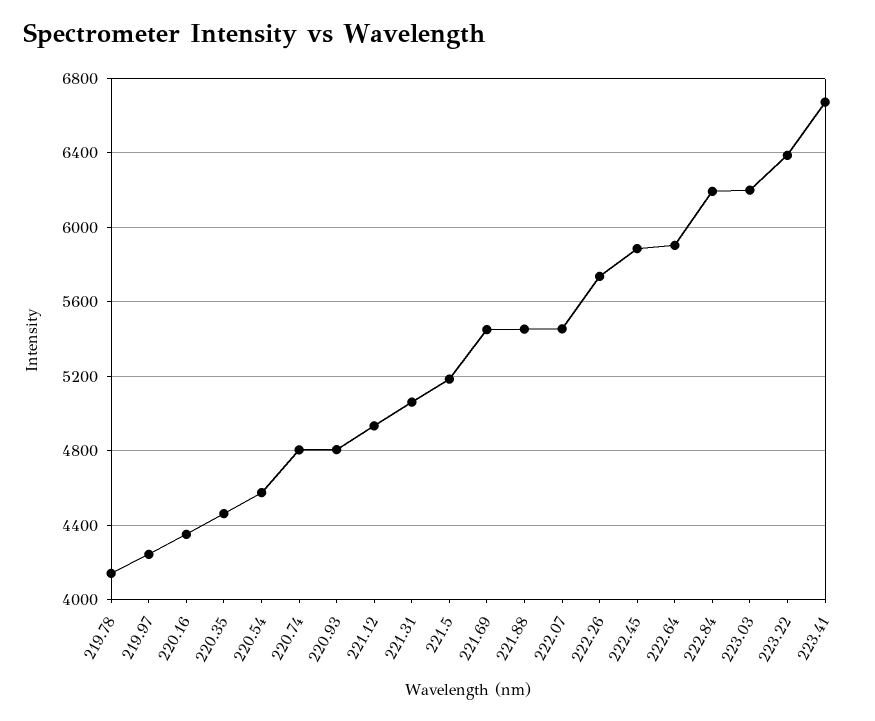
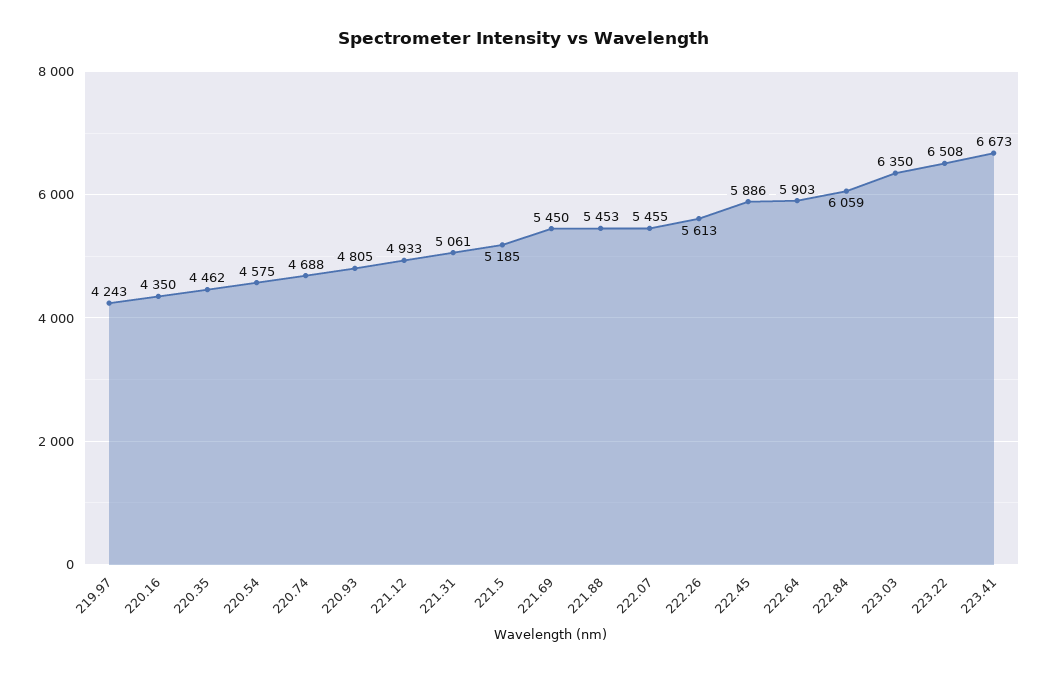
219.78: 4150 -> none
220.74: 4800 -> 4688
222.26: 5750 -> 5613
222.84: 6200 -> 6059
223.03: 6200 -> 6350
223.22: 6400 -> 6508

